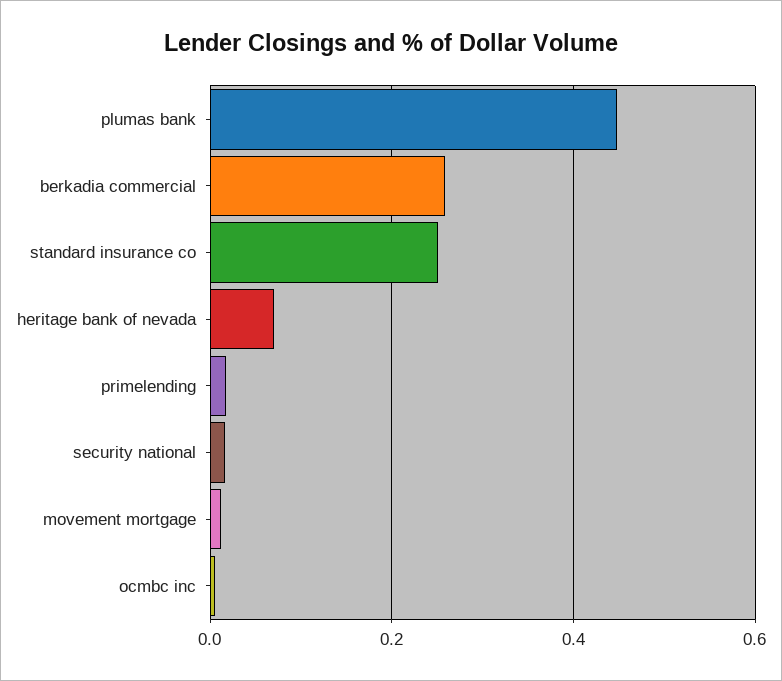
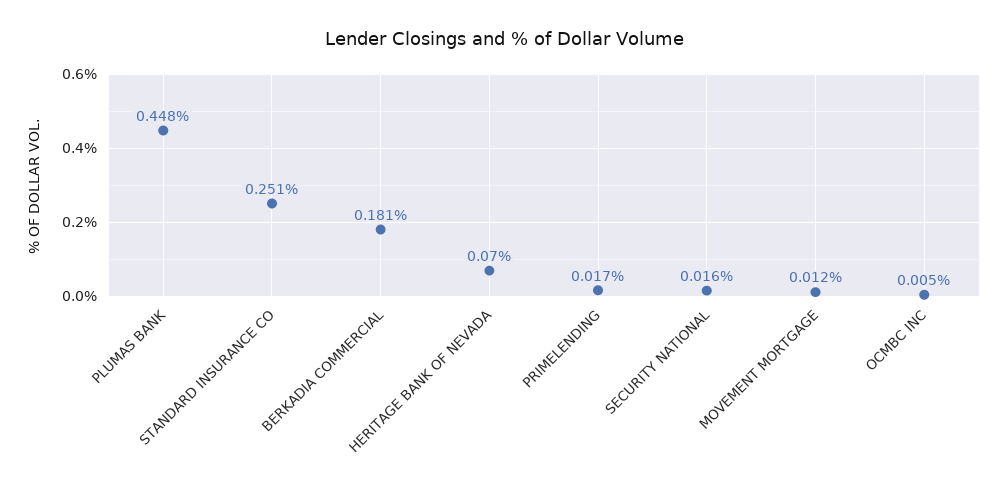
berkadia commercial: 0.26 -> 0.181

